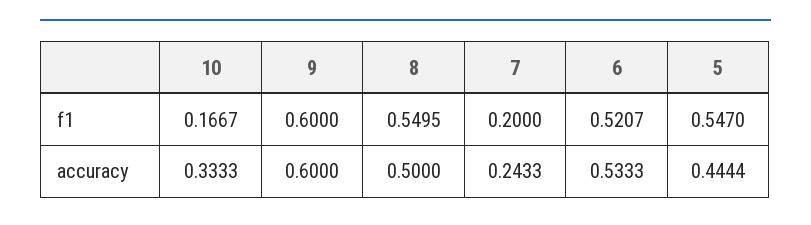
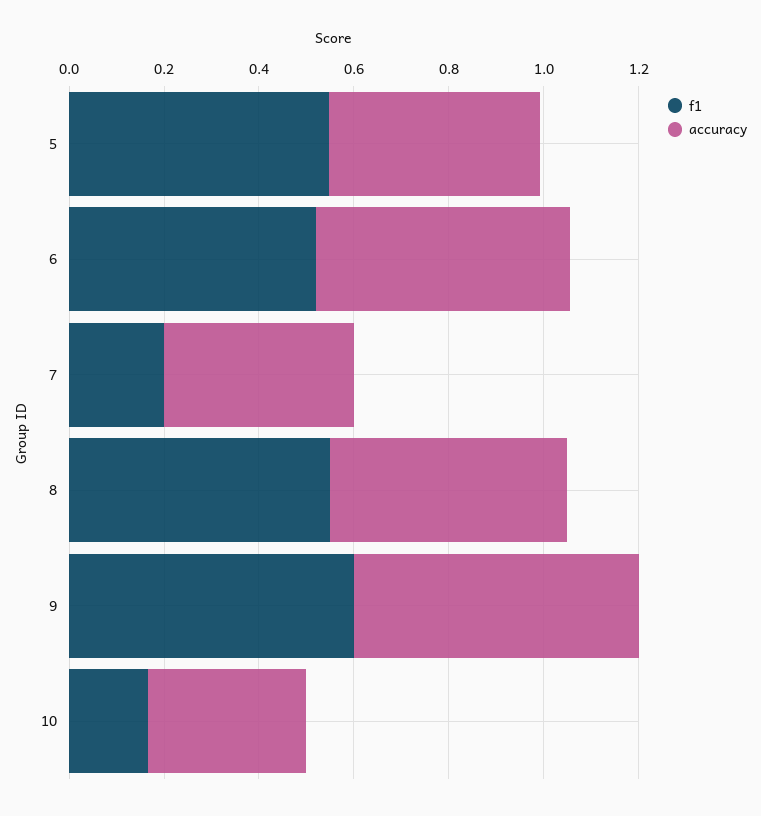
accuracy, 7: 0.2433 -> 0.4

